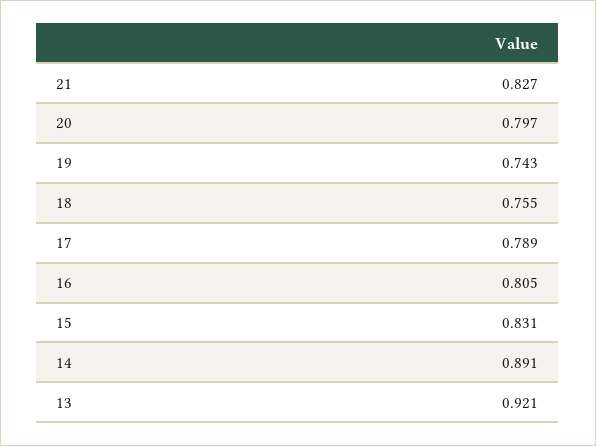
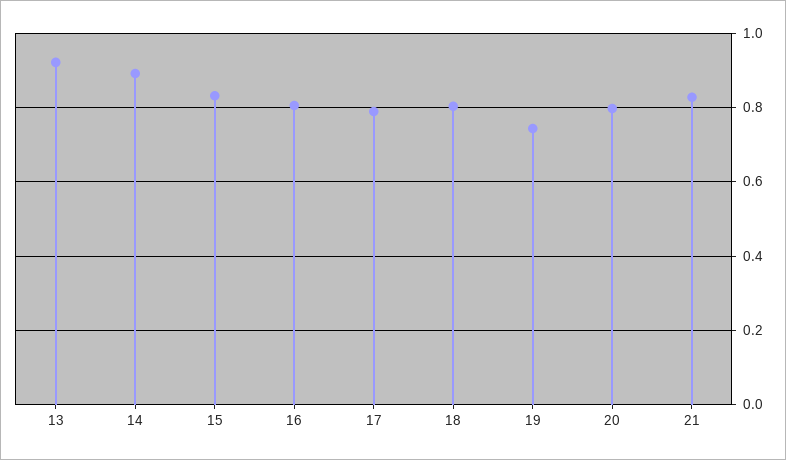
18: 0.755 -> 0.8

